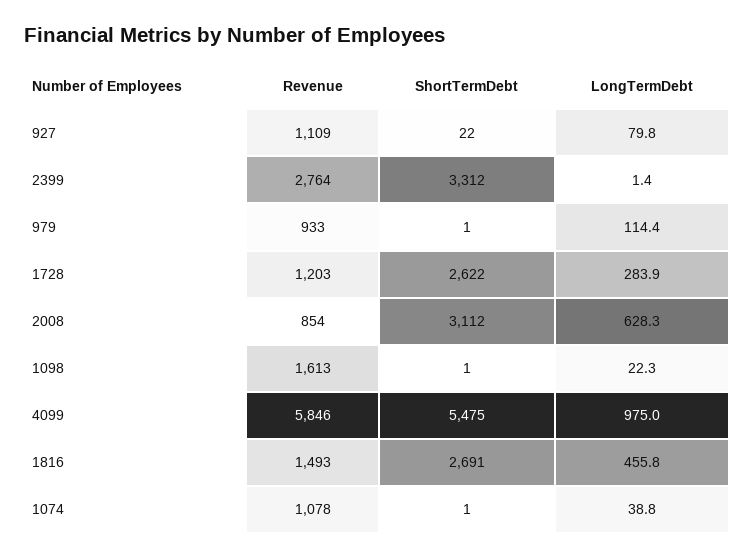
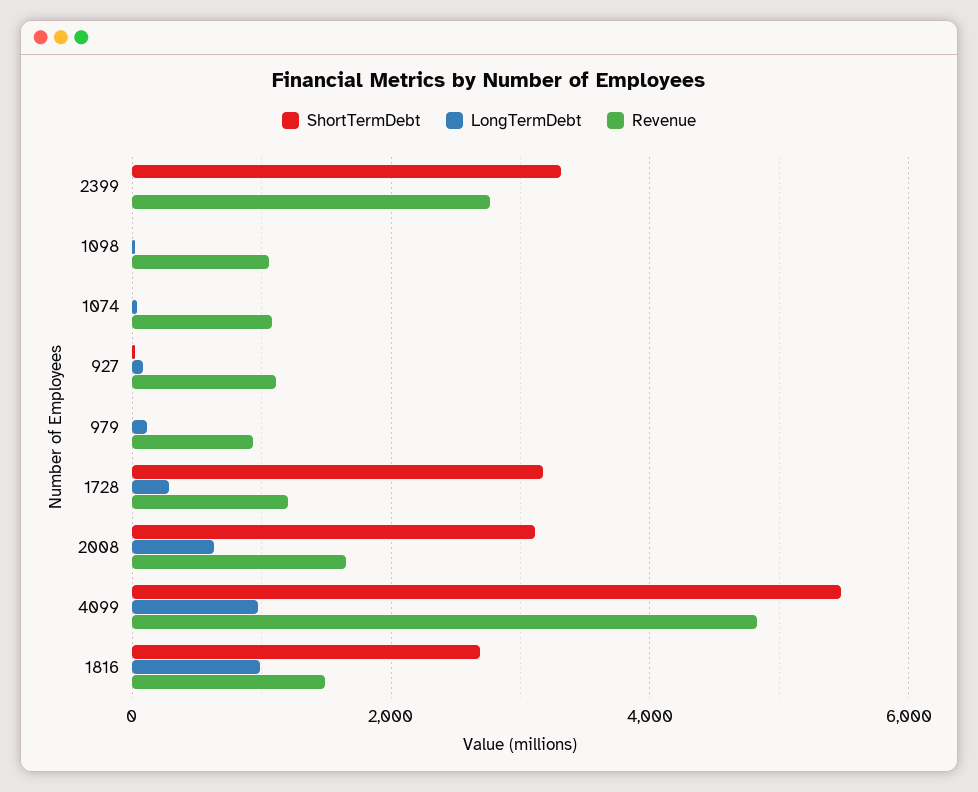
ShortTermDebt, 1728: 2622 -> 3200
Revenue, 2008: 854 -> 1600
Revenue, 1098: 1613 -> 1000
Revenue, 4099: 5846 -> 4800
LongTermDebt, 1816: 455.8 -> 1000

